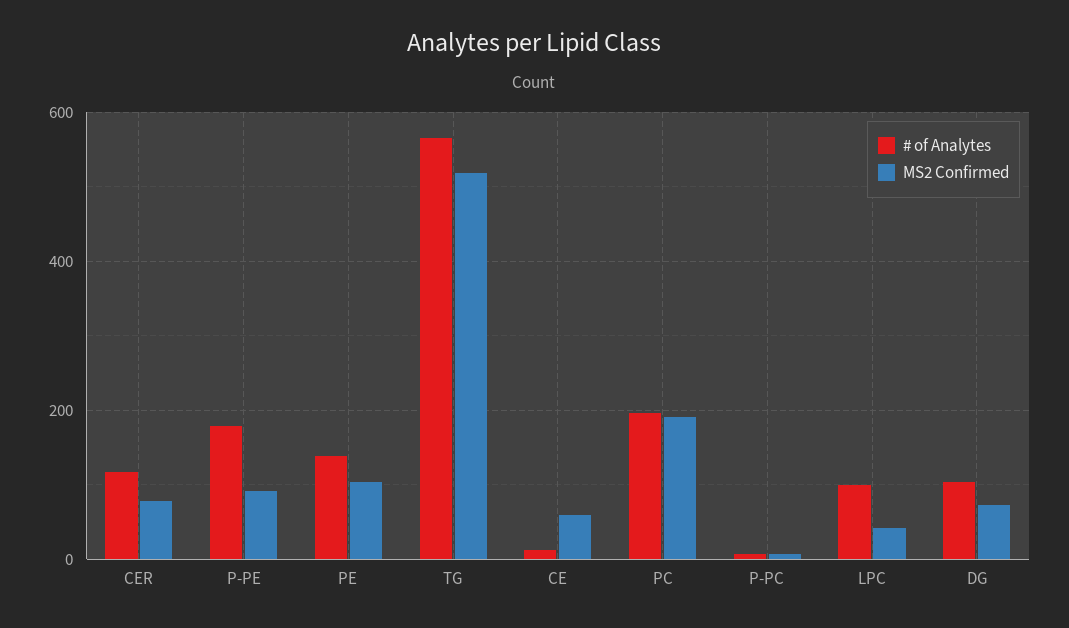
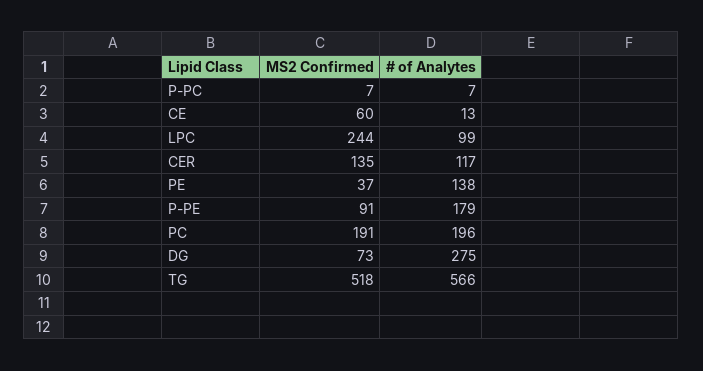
MS2 Confirmed, CER: 80 -> 135
MS2 Confirmed, PE: 100 -> 37
MS2 Confirmed, LPC: 40 -> 244
# of Analytes, DG: 100 -> 275

